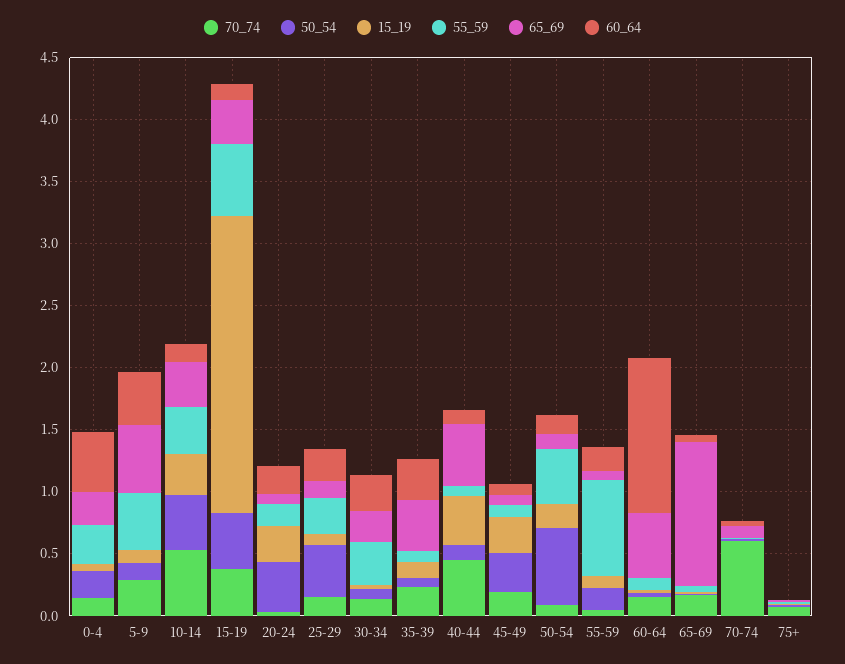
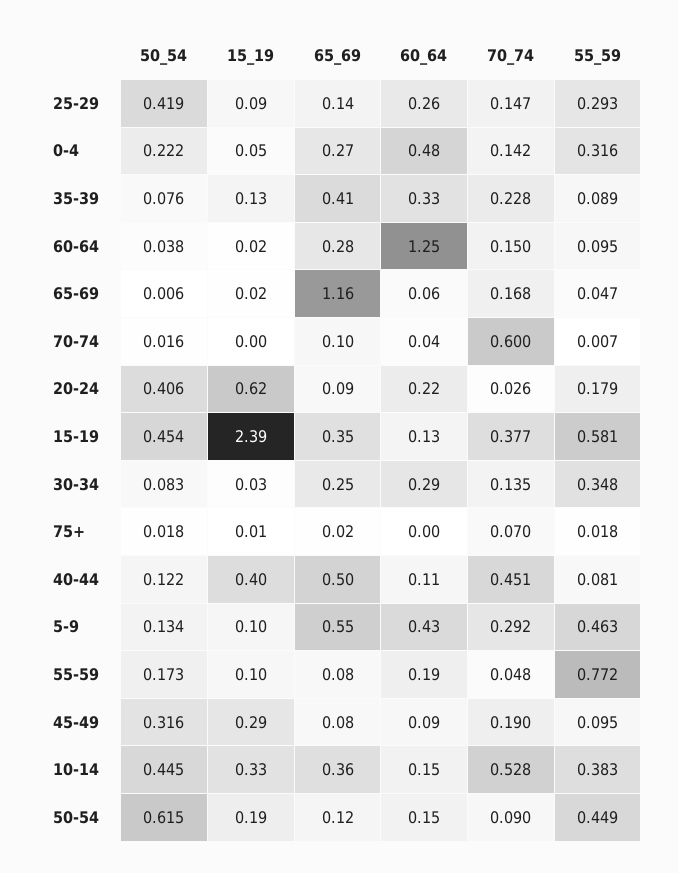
15_19, 20-24: 0.3 -> 0.62
65_69, 60-64: 0.5 -> 0.28

